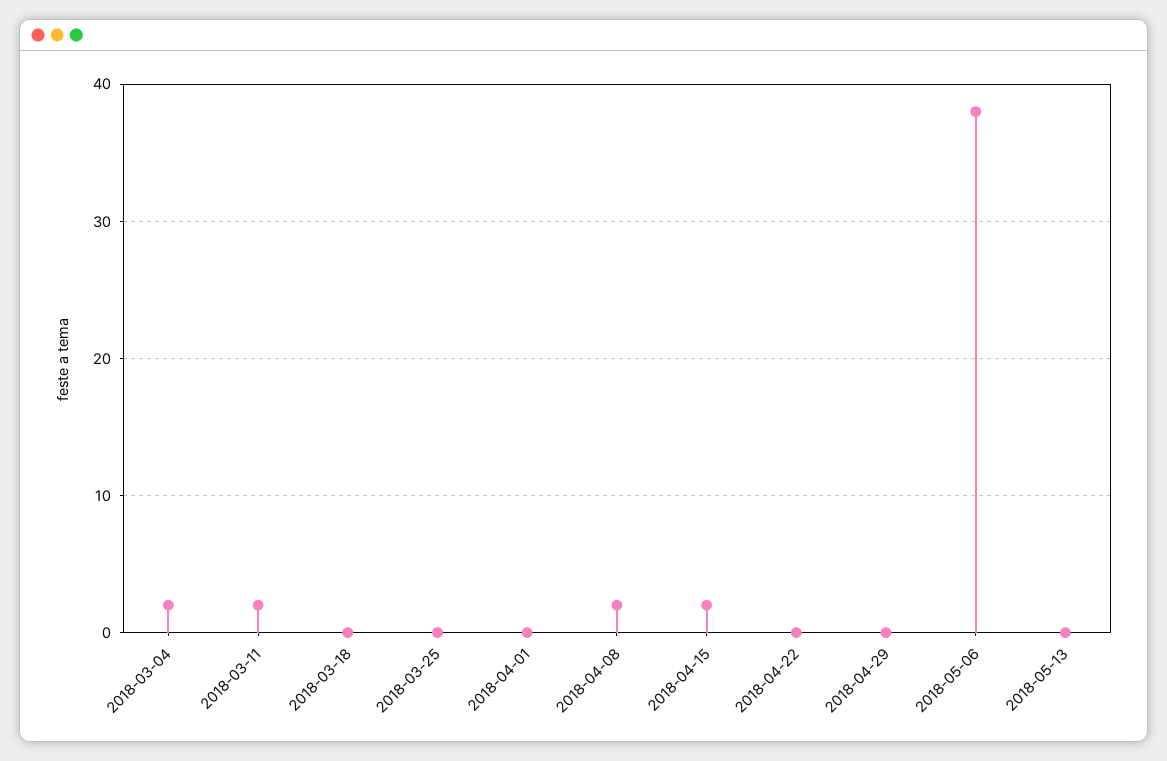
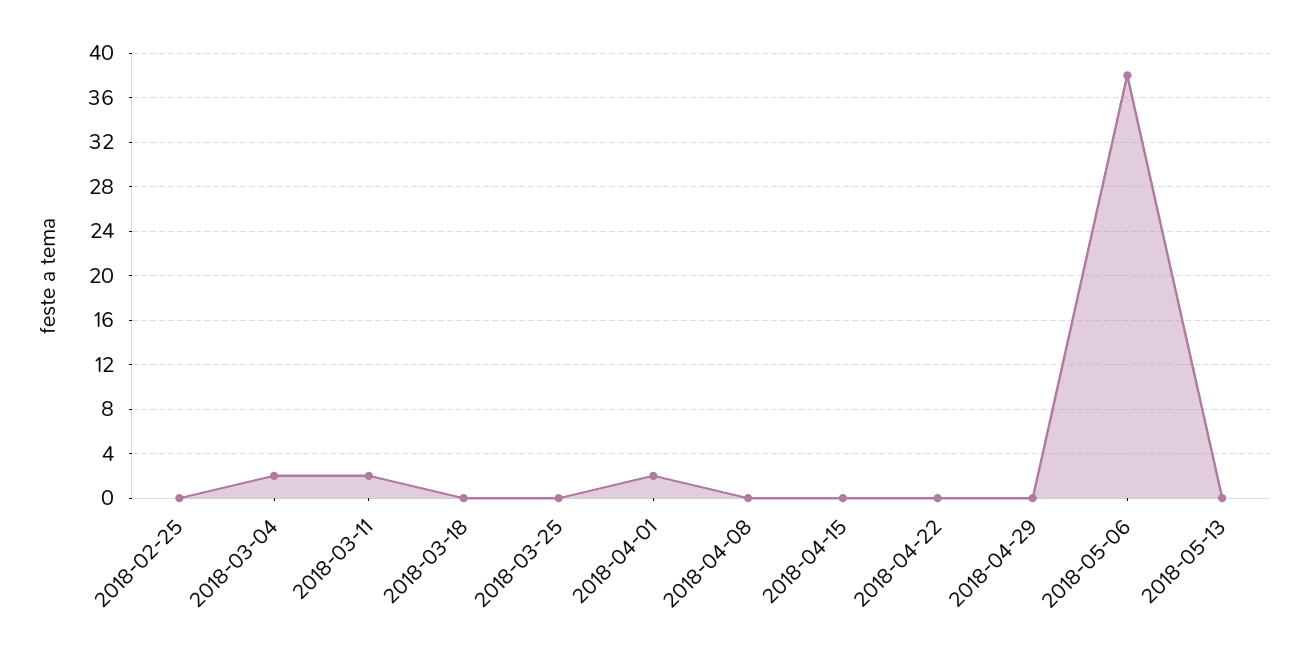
2018-04-01: 0 -> 2
2018-04-08: 2 -> 0
2018-04-15: 2 -> 0
2018-02-25: none -> 0

